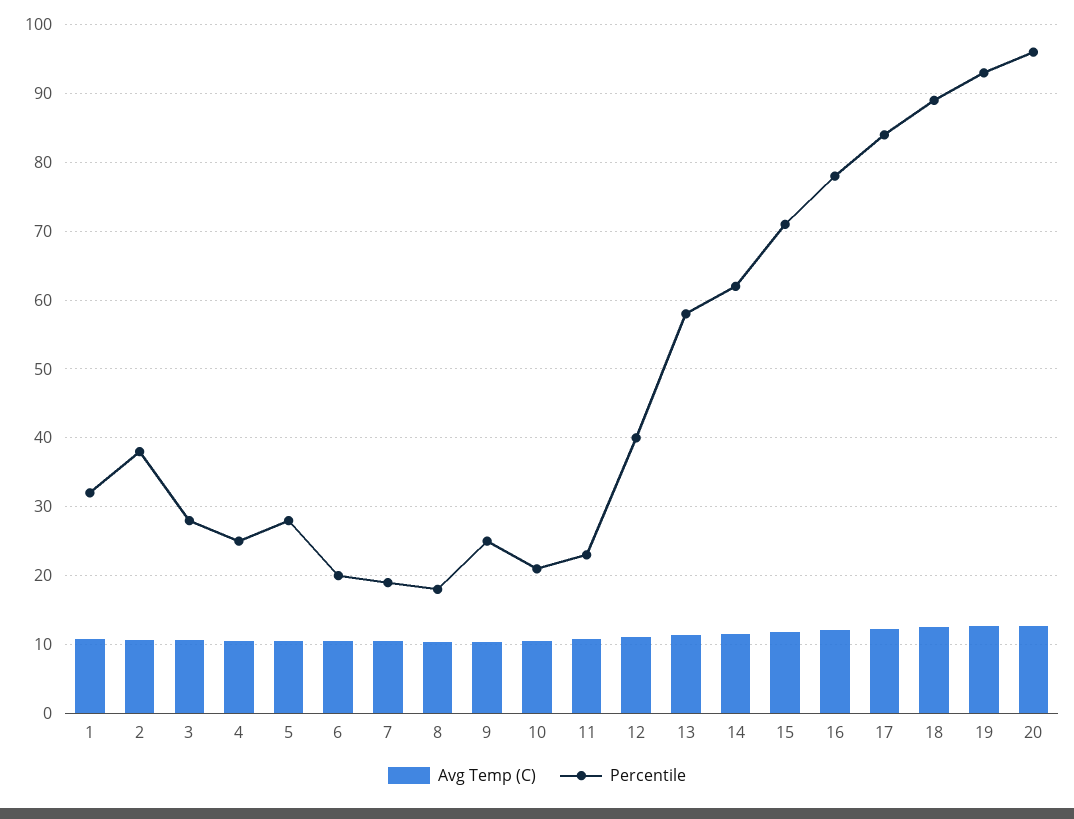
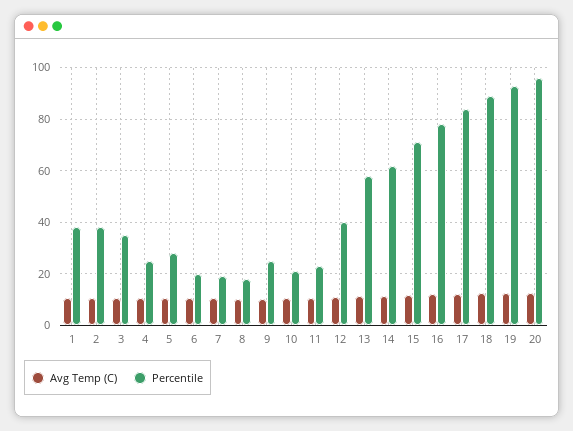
Percentile, 1: 32 -> 37.5
Percentile, 3: 28 -> 35

